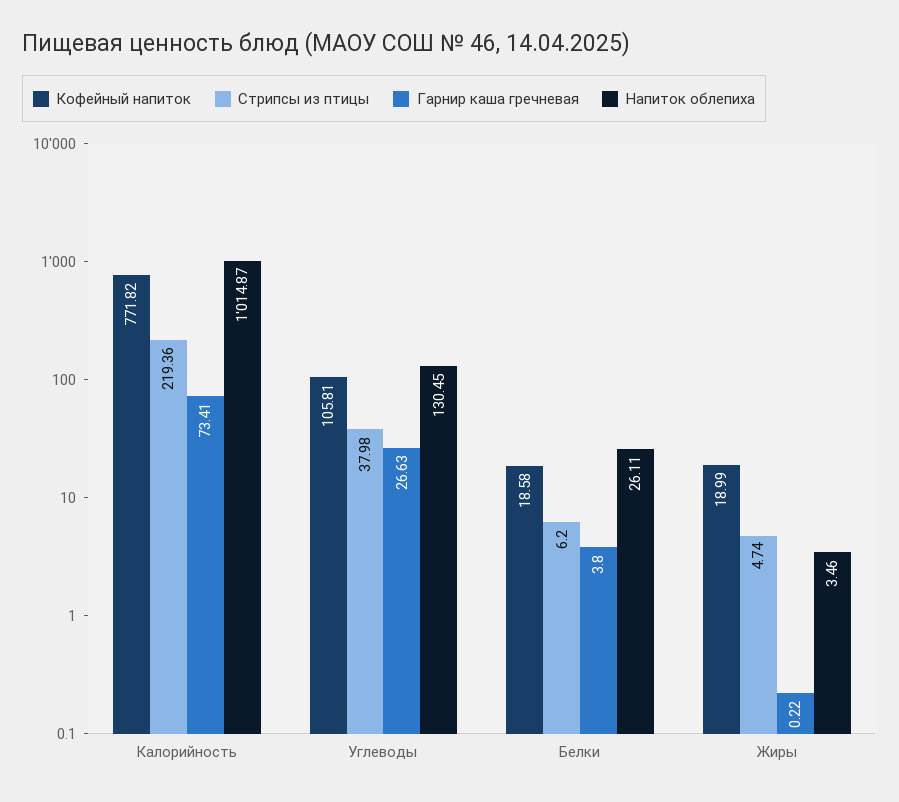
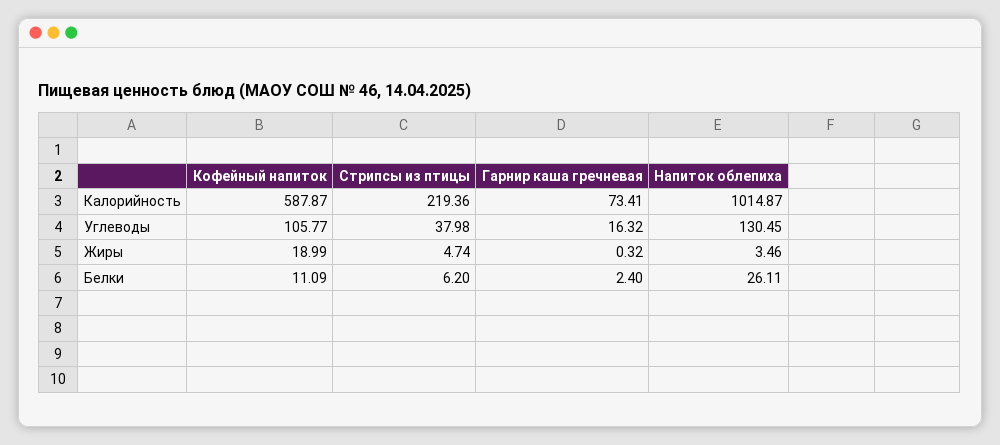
Кофейный напиток, Калорийность: 771.82 -> 587.87
Кофейный напиток, Углеводы: 105.81 -> 105.77
Гарнир каша гречневая, Углеводы: 26.63 -> 16.32
Кофейный напиток, Белки: 18.58 -> 11.09
Гарнир каша гречневая, Белки: 3.8 -> 2.4
Гарнир каша гречневая, Жиры: 0.22 -> 0.32

